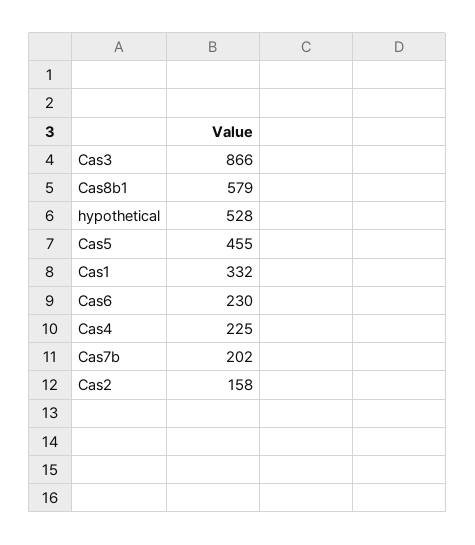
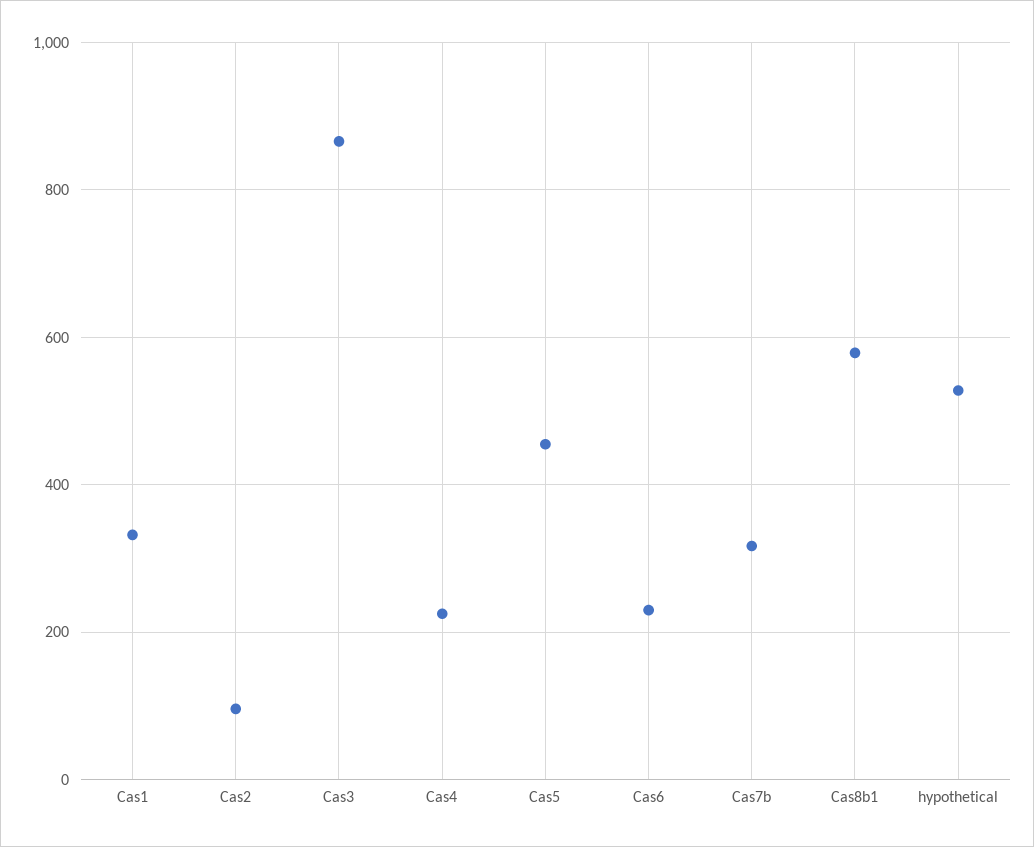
Cas7b: 202 -> 320
Cas2: 158 -> 100

